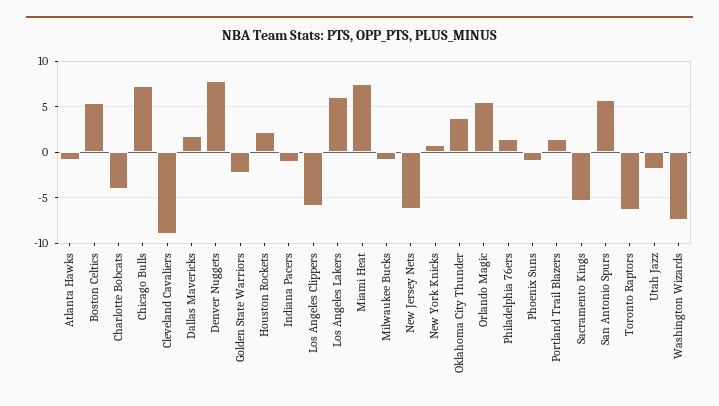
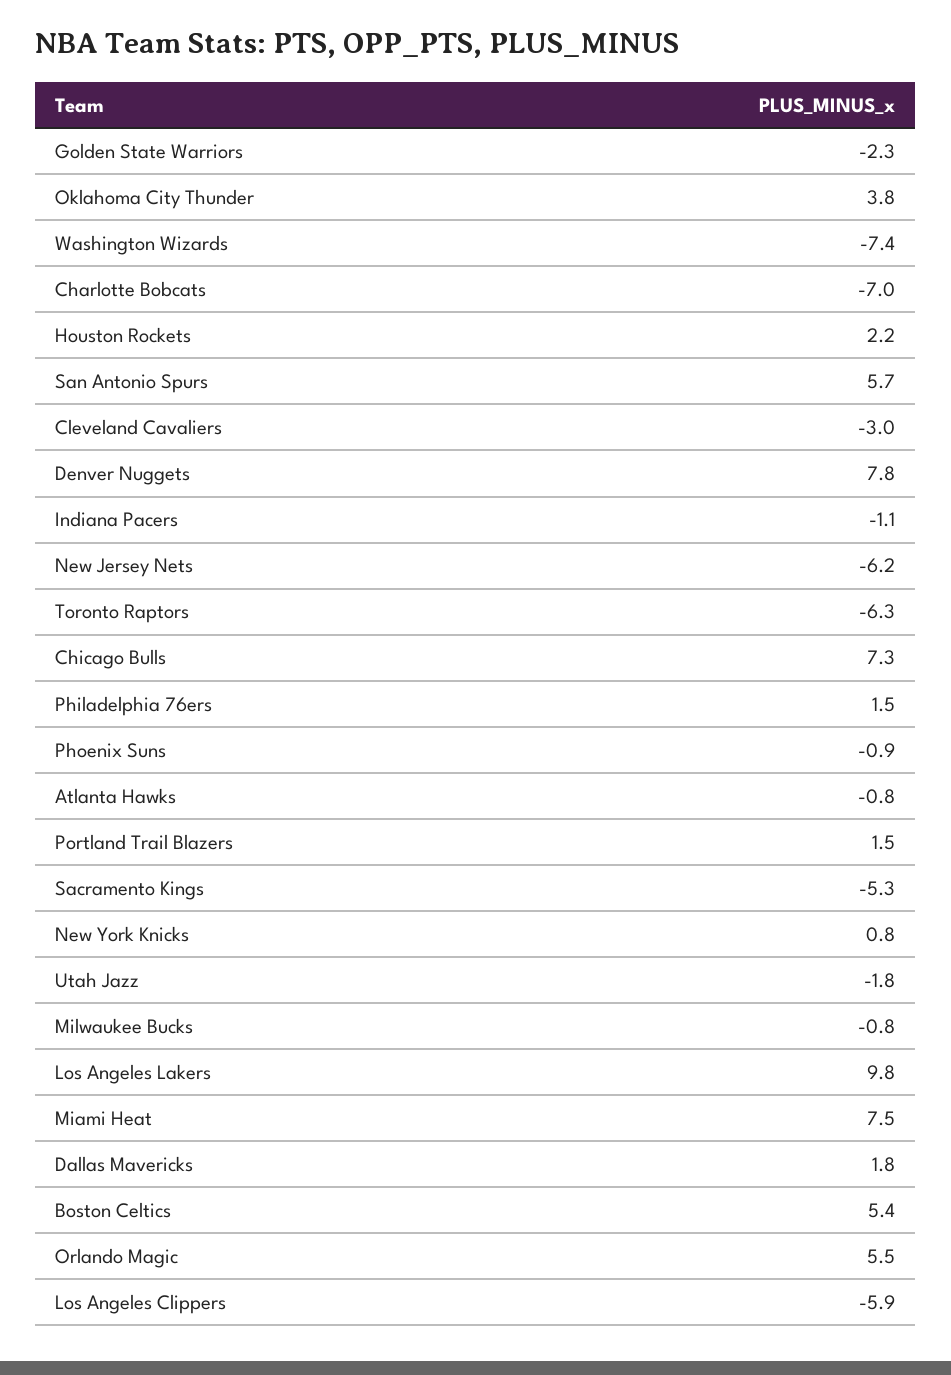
Charlotte Bobcats: -4 -> -7
Cleveland Cavaliers: -9 -> -3
Los Angeles Lakers: 6 -> 9.8

